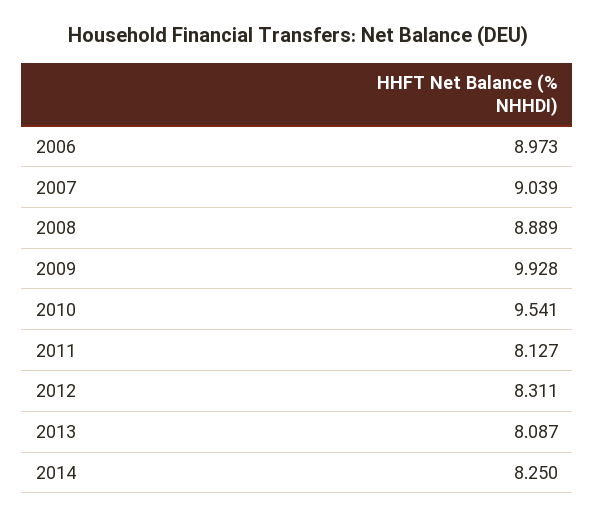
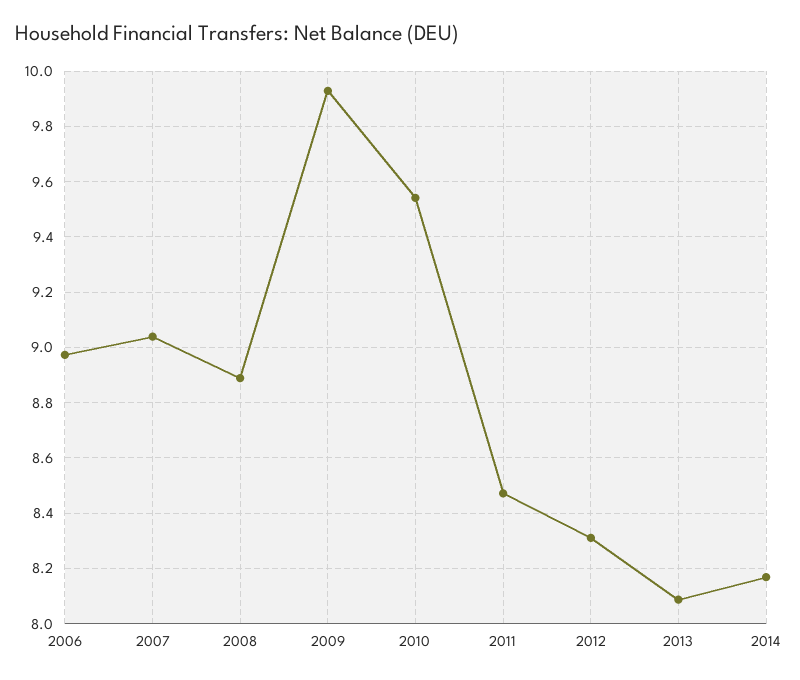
2011: 8.127 -> 8.475
2014: 8.25 -> 8.175

